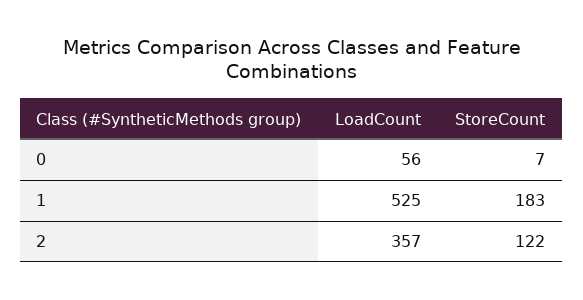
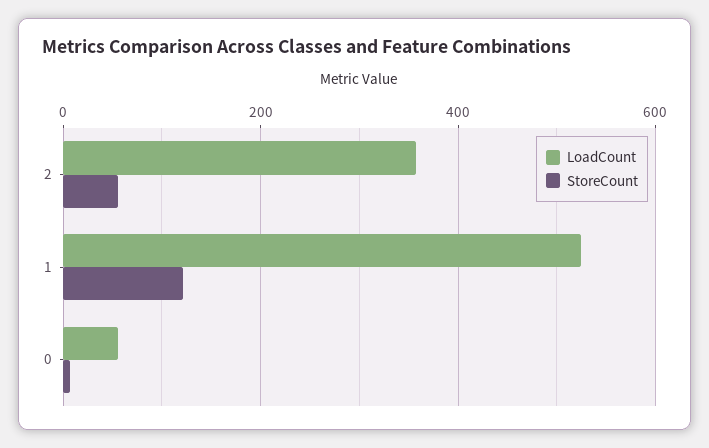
StoreCount, 1: 183 -> 120
StoreCount, 2: 122 -> 60

